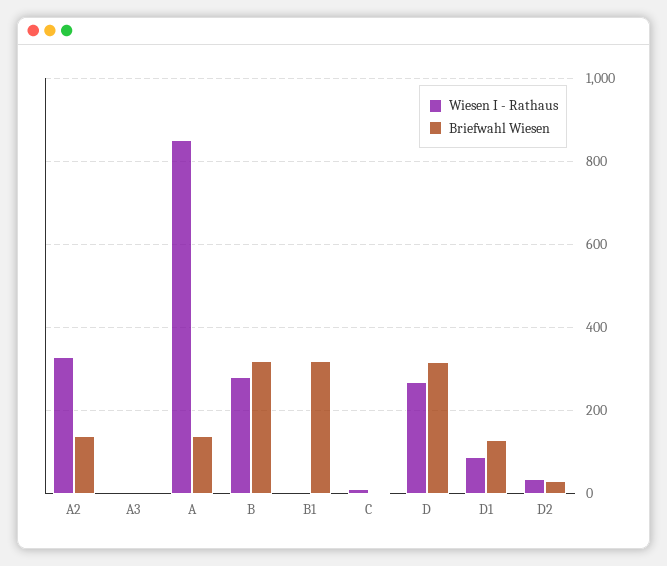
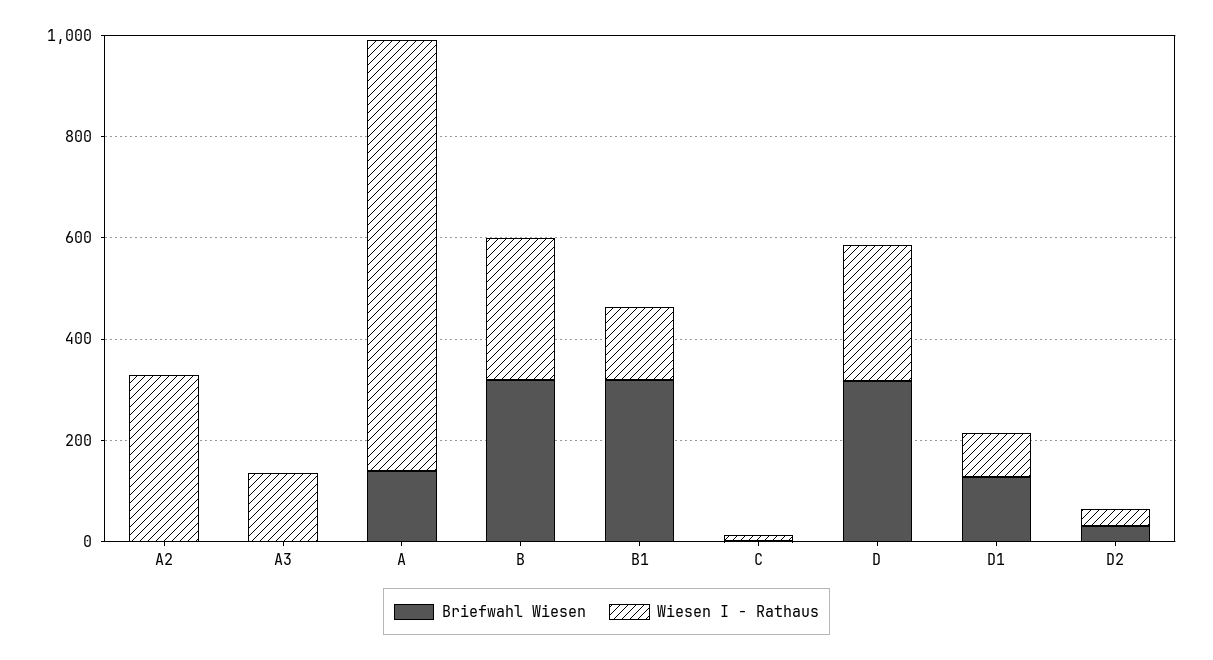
Briefwahl Wiesen, A2: 140 -> 0
Wiesen I - Rathaus, A3: 0 -> 150
Wiesen I - Rathaus, B1: 0 -> 150

